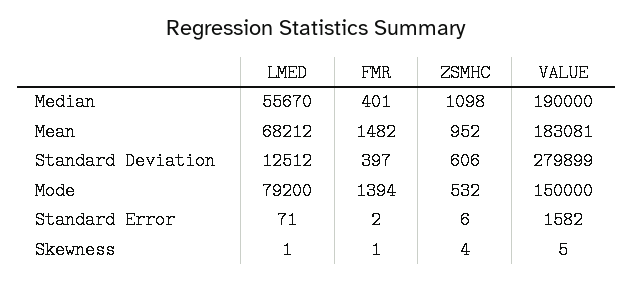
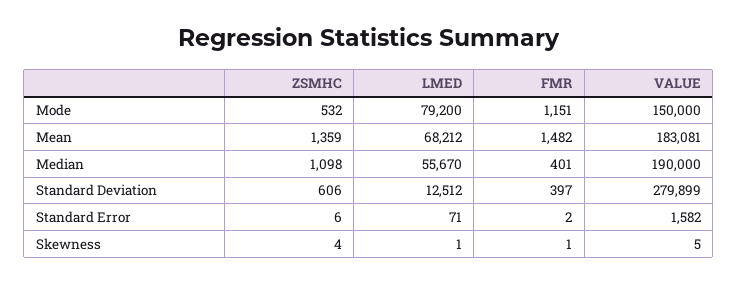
ZSMHC, Mean: 952 -> 1359
FMR, Mode: 1394 -> 1151

